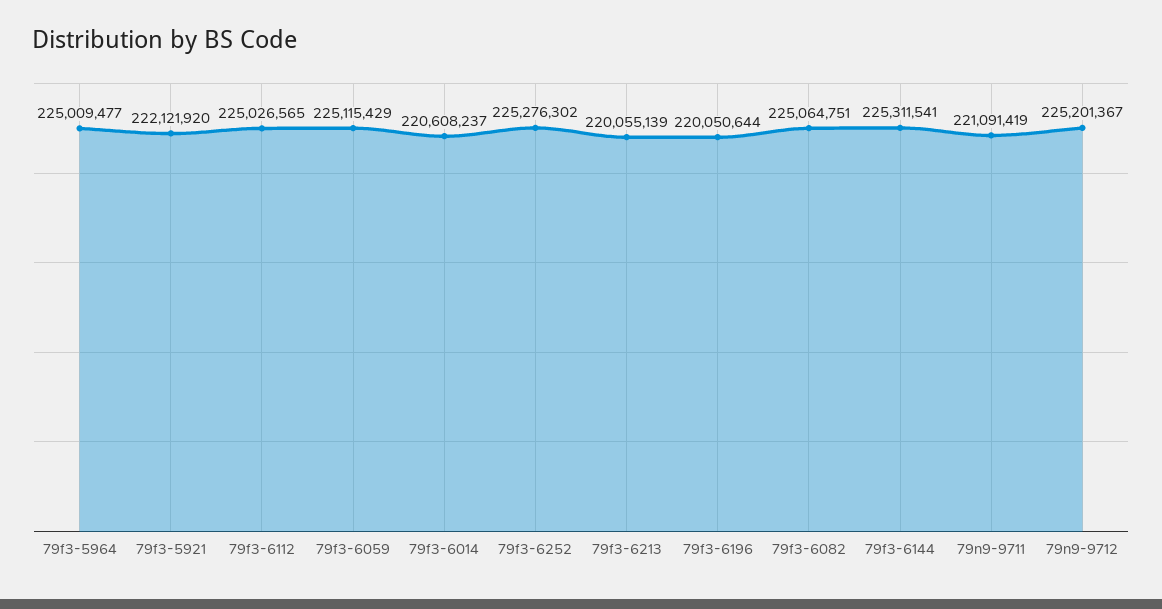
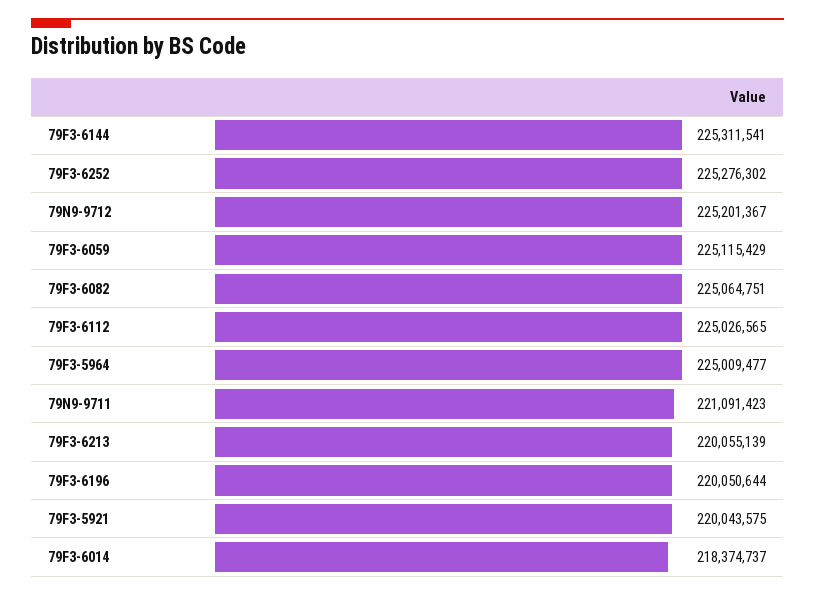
79f3-5921: 222121920 -> 220043575
79f3-6014: 220608237 -> 218374737
79n9-9711: 221091419 -> 221091423

